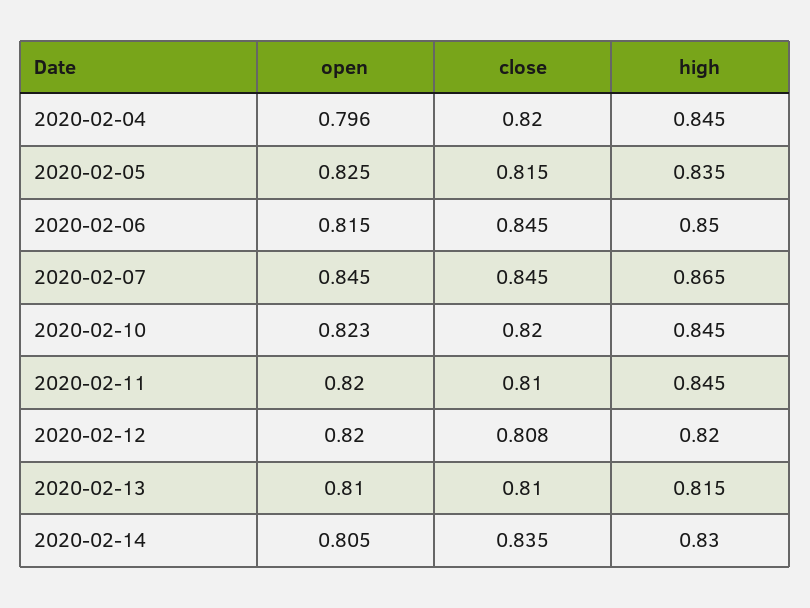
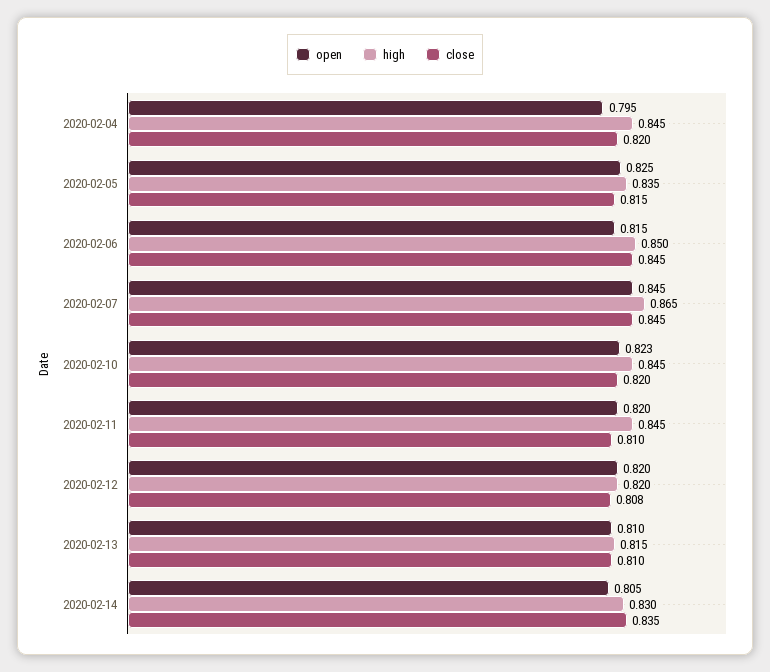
open, 2020-02-04: 0.796 -> 0.795

